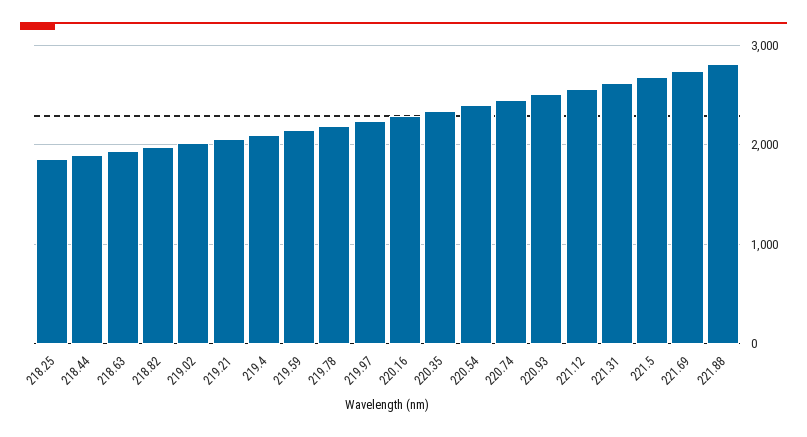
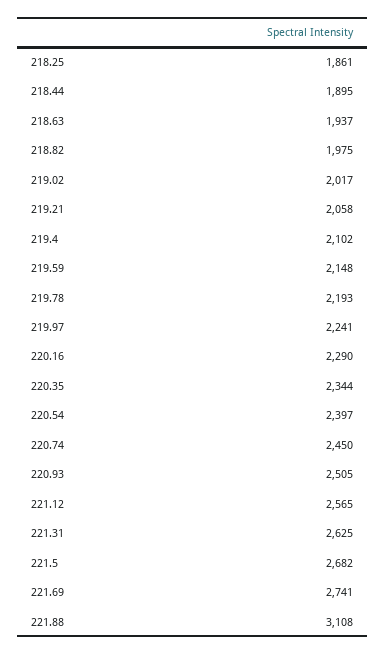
221.88: 2800 -> 3108

